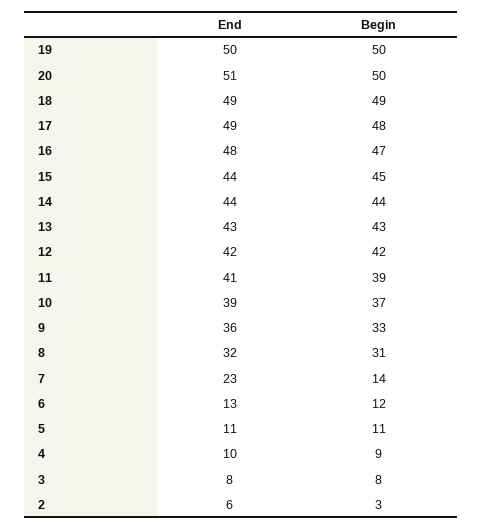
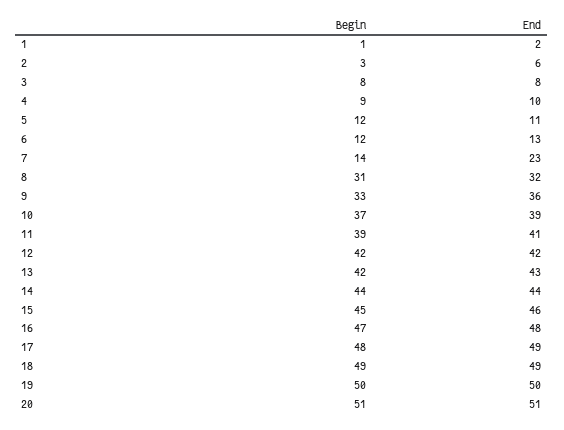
Begin, 20: 50 -> 51
End, 15: 44 -> 46
Begin, 13: 43 -> 42
Begin, 5: 11 -> 12
Begin, 1: none -> 1
End, 1: none -> 2

